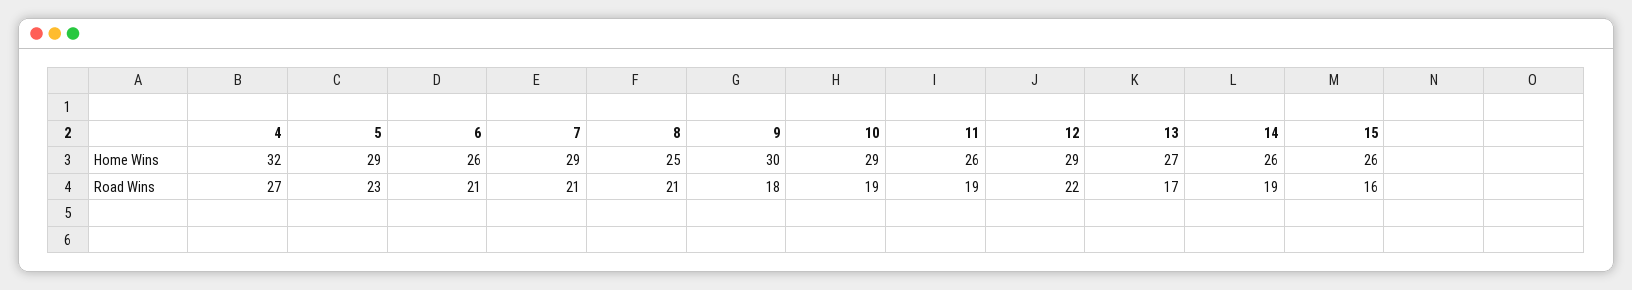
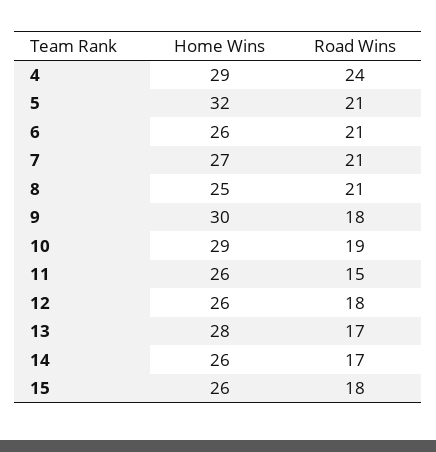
4, Home Wins: 32 -> 29
5, Home Wins: 29 -> 32
7, Home Wins: 29 -> 27
12, Home Wins: 29 -> 26
13, Home Wins: 27 -> 28
4, Road Wins: 27 -> 24
5, Road Wins: 23 -> 21
11, Road Wins: 19 -> 15
12, Road Wins: 22 -> 18
14, Road Wins: 19 -> 17
15, Road Wins: 16 -> 18

